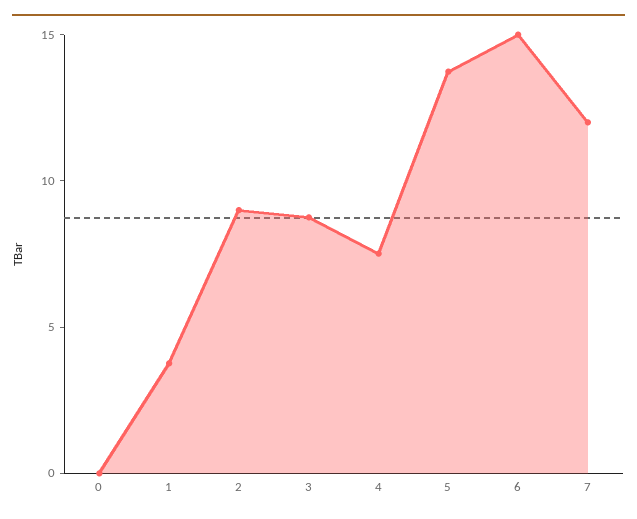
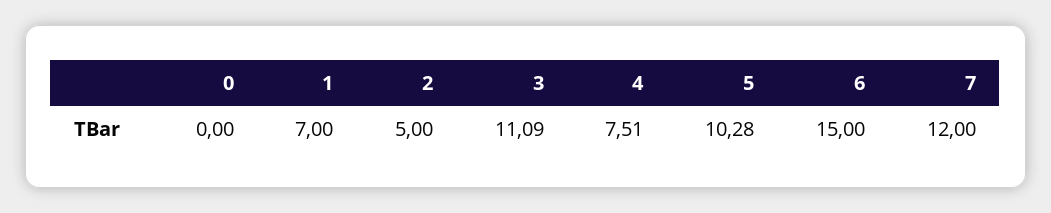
1: 4 -> 7
2: 9 -> 5
3: 9 -> 11.09
5: 14 -> 10.28

